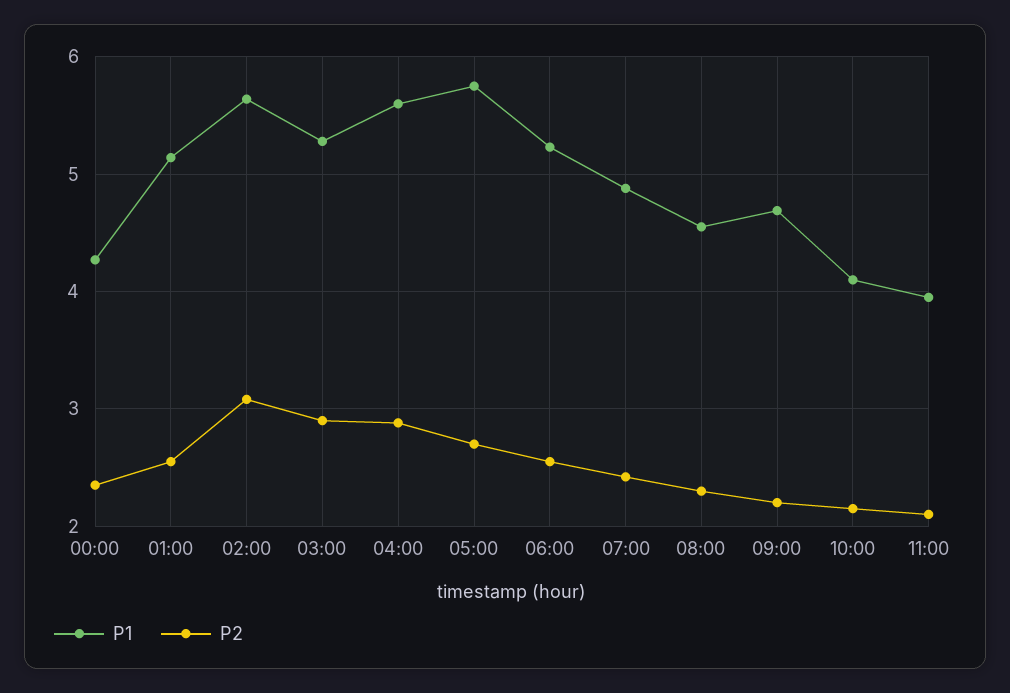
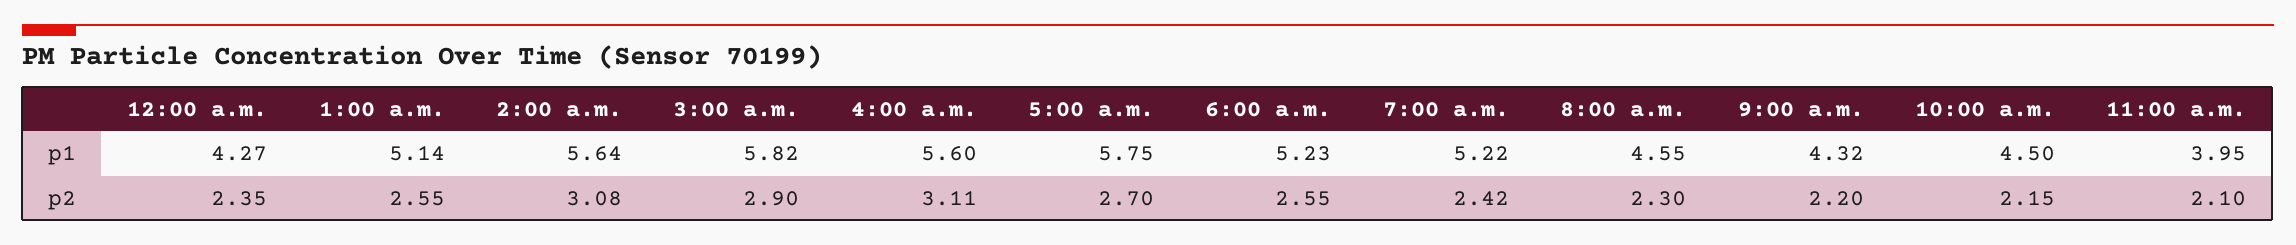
P1, 03:00: 5.3 -> 5.82
P2, 04:00: 2.9 -> 3.11
P1, 07:00: 4.9 -> 5.22
P1, 09:00: 4.7 -> 4.32
P1, 10:00: 4.1 -> 4.5

